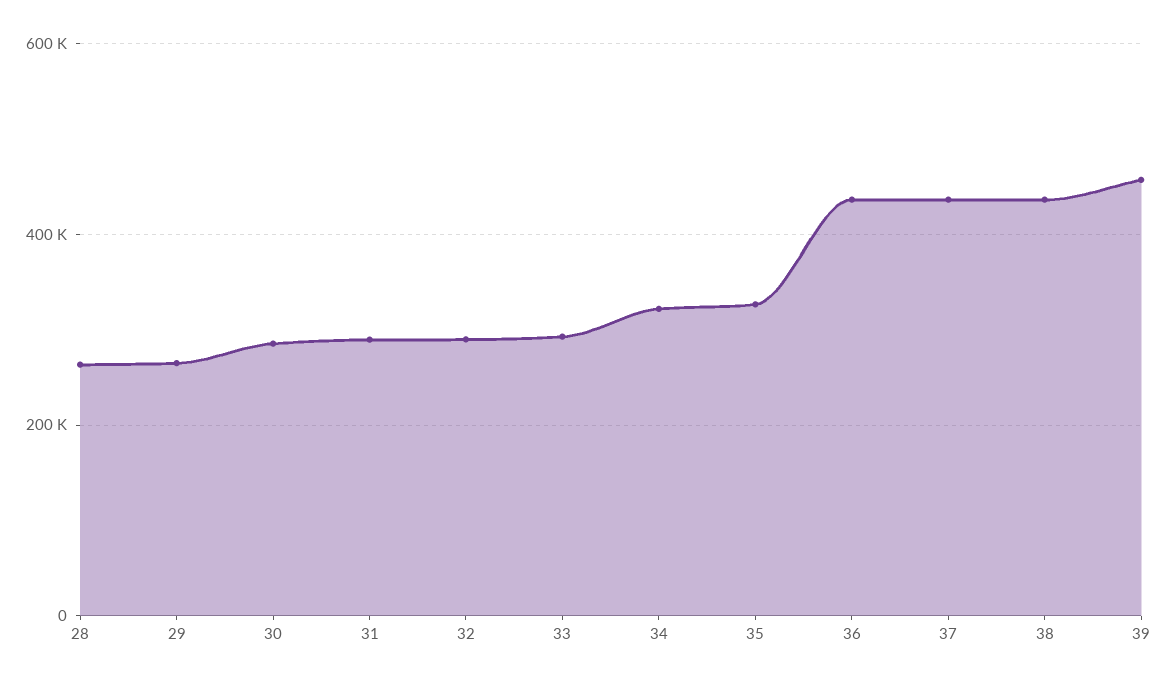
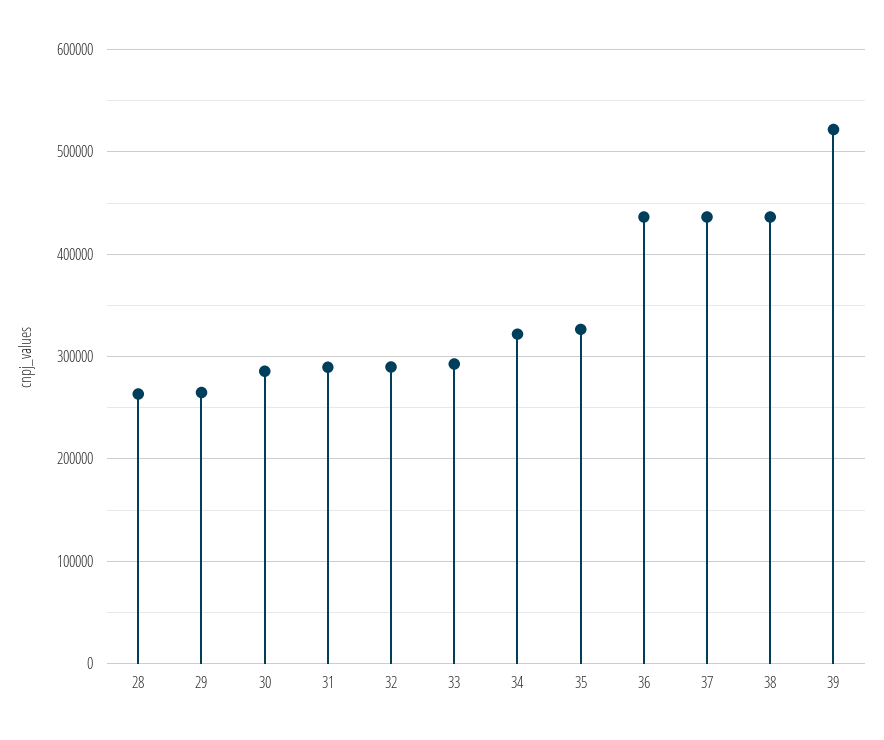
39: 460000 -> 520000

